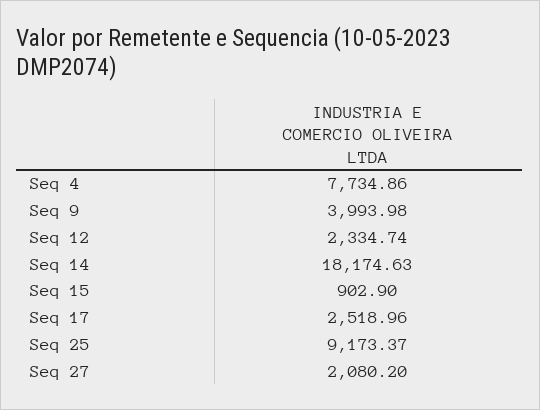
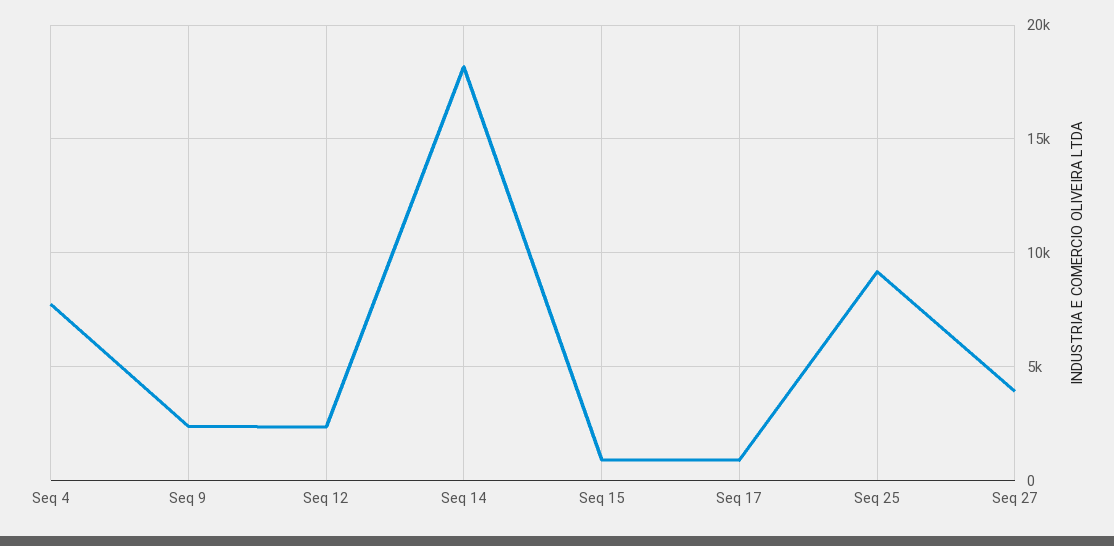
Seq 9: 3993.98 -> 2500
Seq 17: 2518.96 -> 1000
Seq 27: 2080.2 -> 4000

